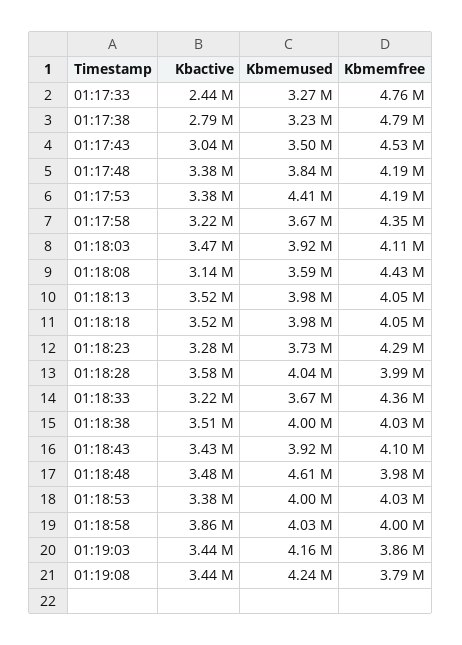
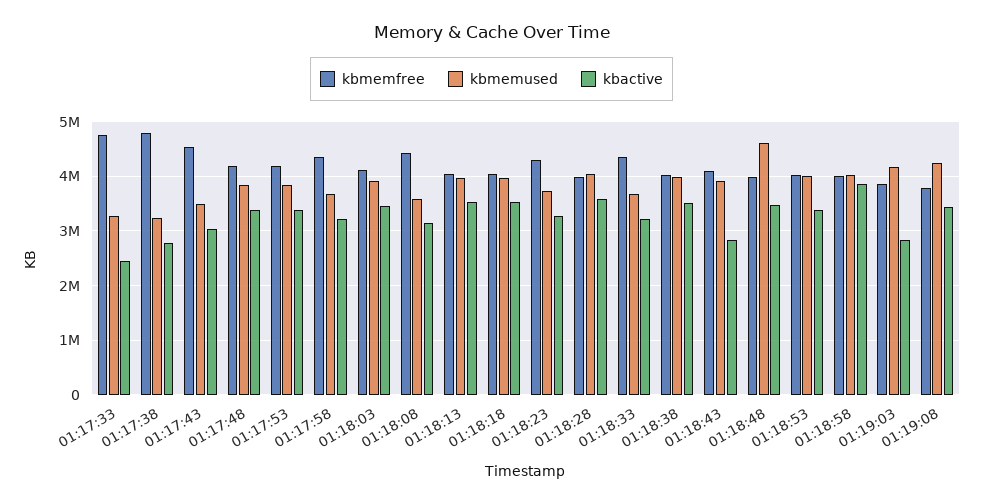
Kbmemused, 01:17:53: 4410000 -> 3800000
Kbactive, 01:18:43: 3430000 -> 2800000
Kbactive, 01:19:03: 3440000 -> 2800000

